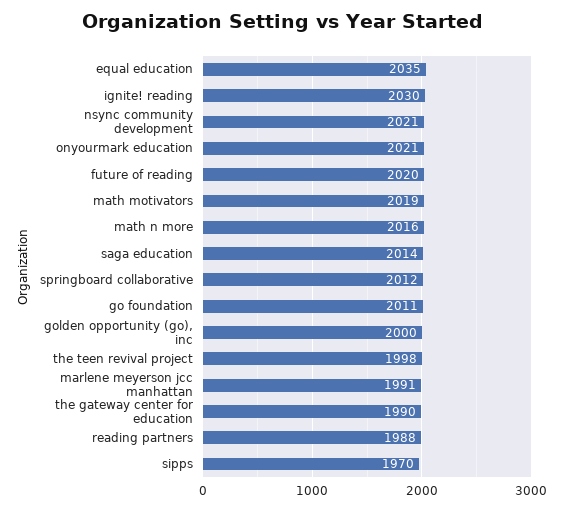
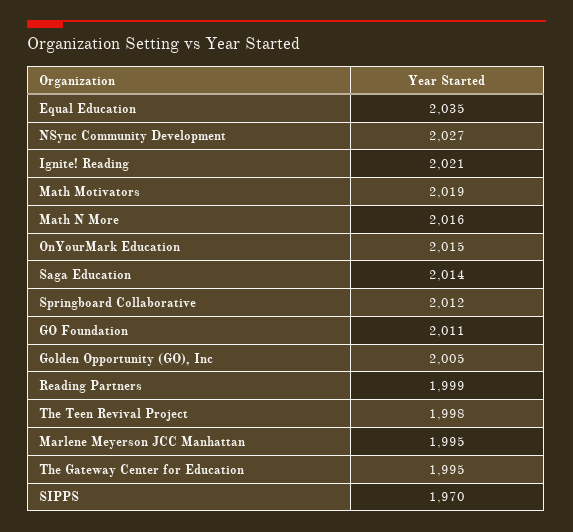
ignite! reading: 2030 -> 2021
nsync community development: 2021 -> 2027
onyourmark education: 2021 -> 2015
future of reading: 2020 -> none
golden opportunity (go), inc: 2000 -> 2005
marlene meyerson jcc manhattan: 1991 -> 1995
the gateway center for education: 1990 -> 1995
reading partners: 1988 -> 1999

